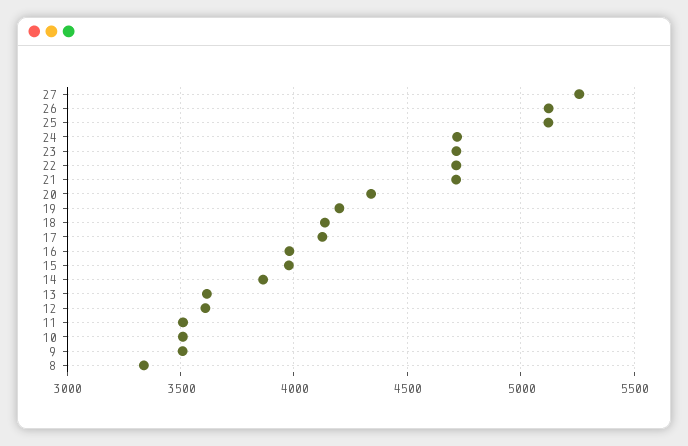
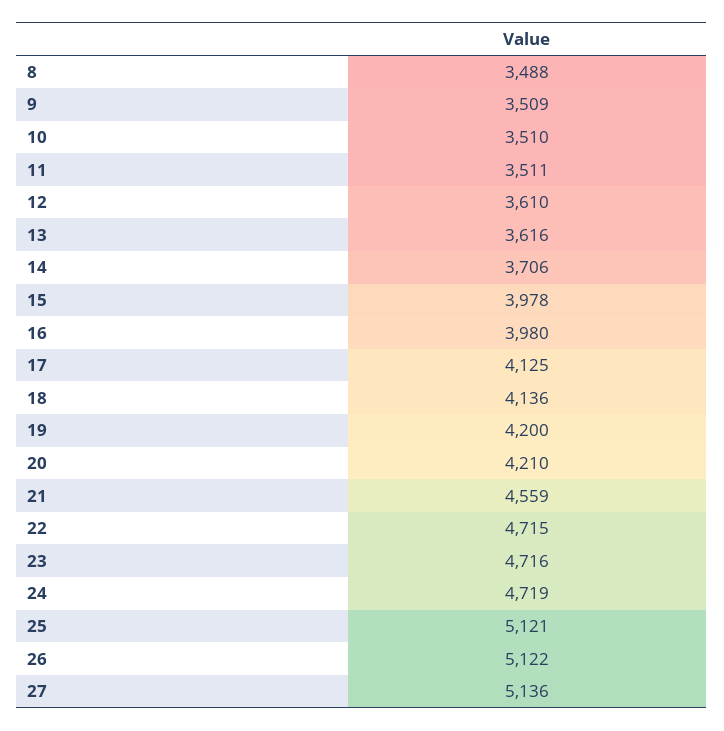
27: 5250 -> 5136
21: 4700 -> 4559
20: 4350 -> 4210
14: 3850 -> 3706
8: 3350 -> 3488

